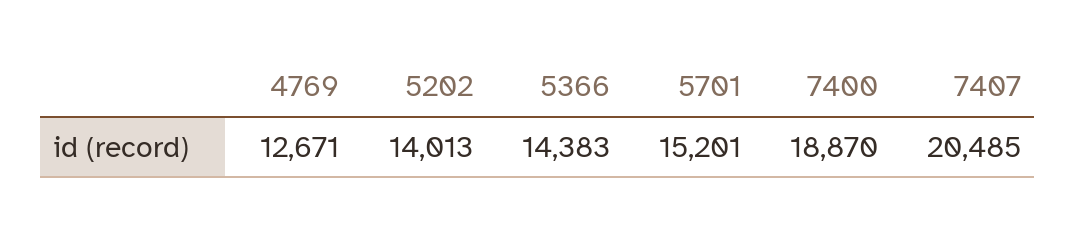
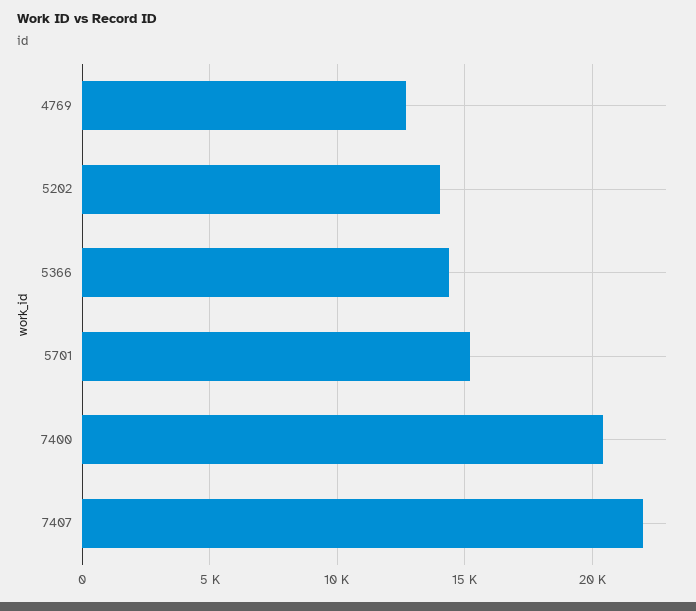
7400: 18870 -> 20500
7407: 20485 -> 22000

